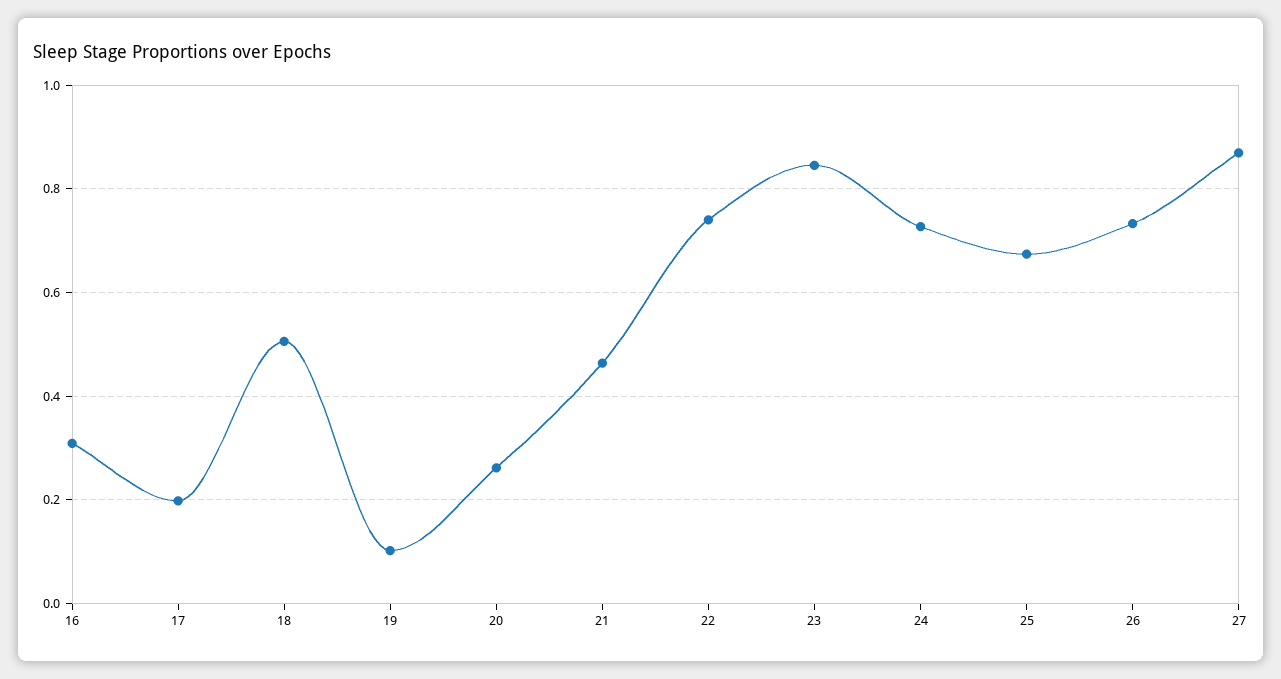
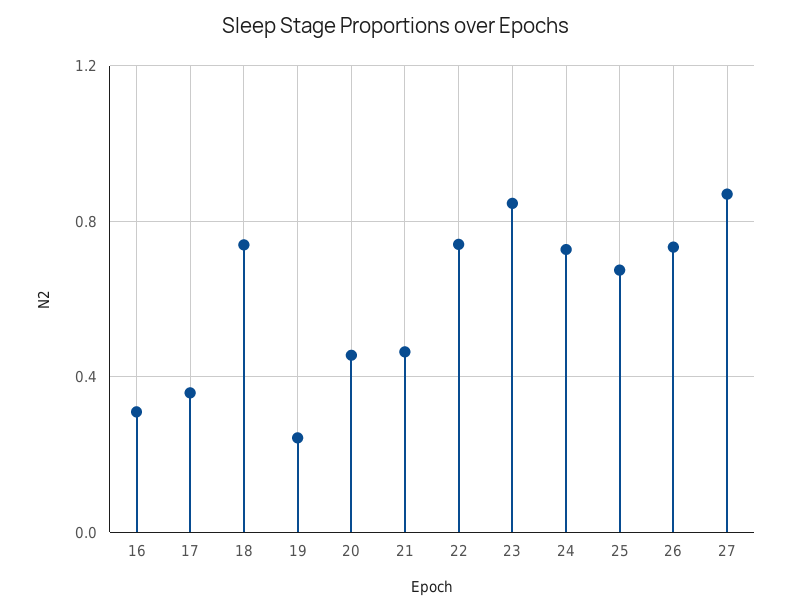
17: 0.2 -> 0.35
18: 0.5 -> 0.75
19: 0.1 -> 0.25
20: 0.26 -> 0.45

